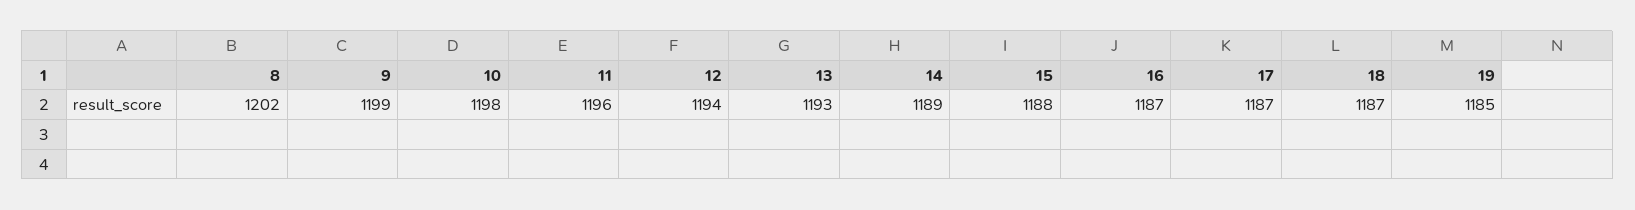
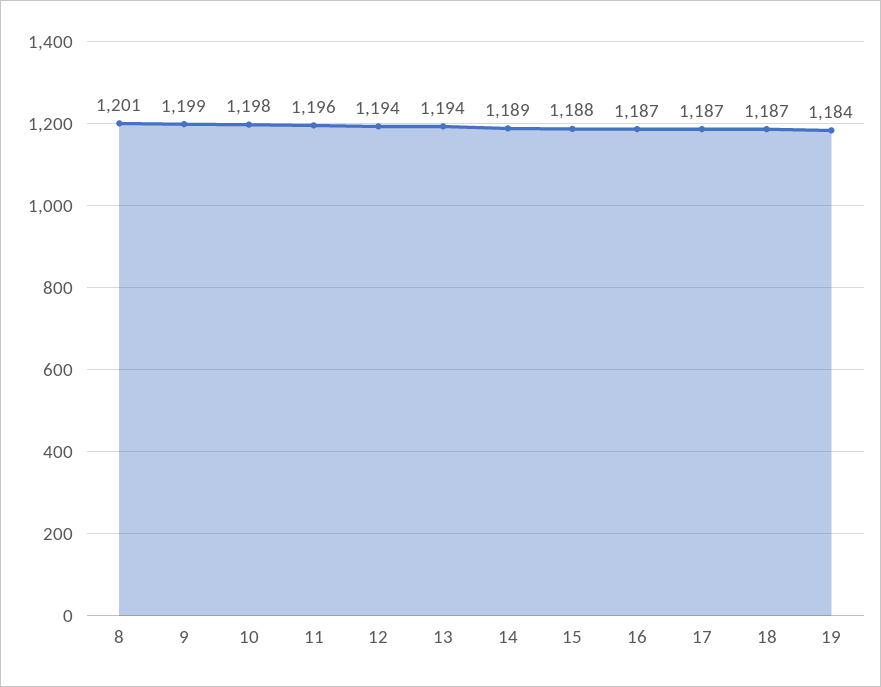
8: 1202 -> 1201
13: 1193 -> 1194
19: 1185 -> 1184

